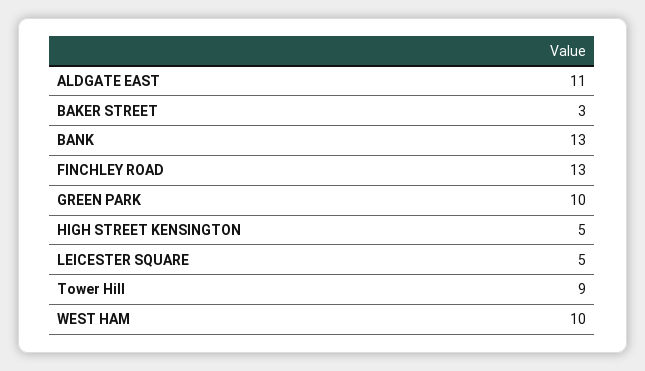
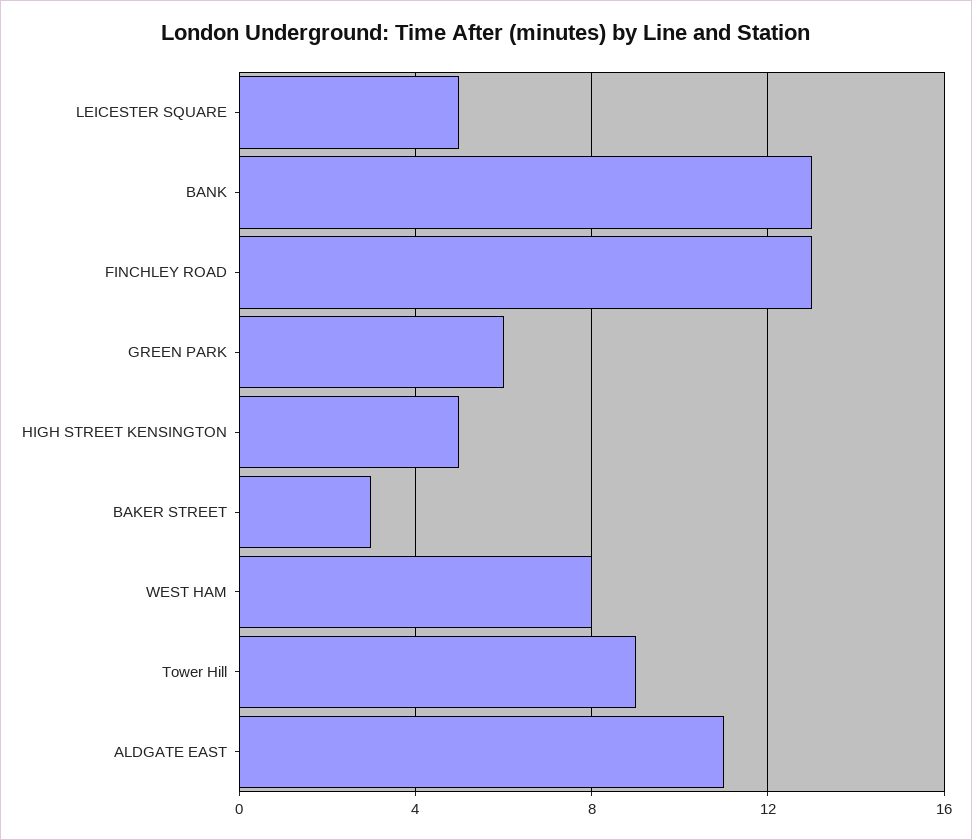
GREEN PARK: 10 -> 6
WEST HAM: 10 -> 8

